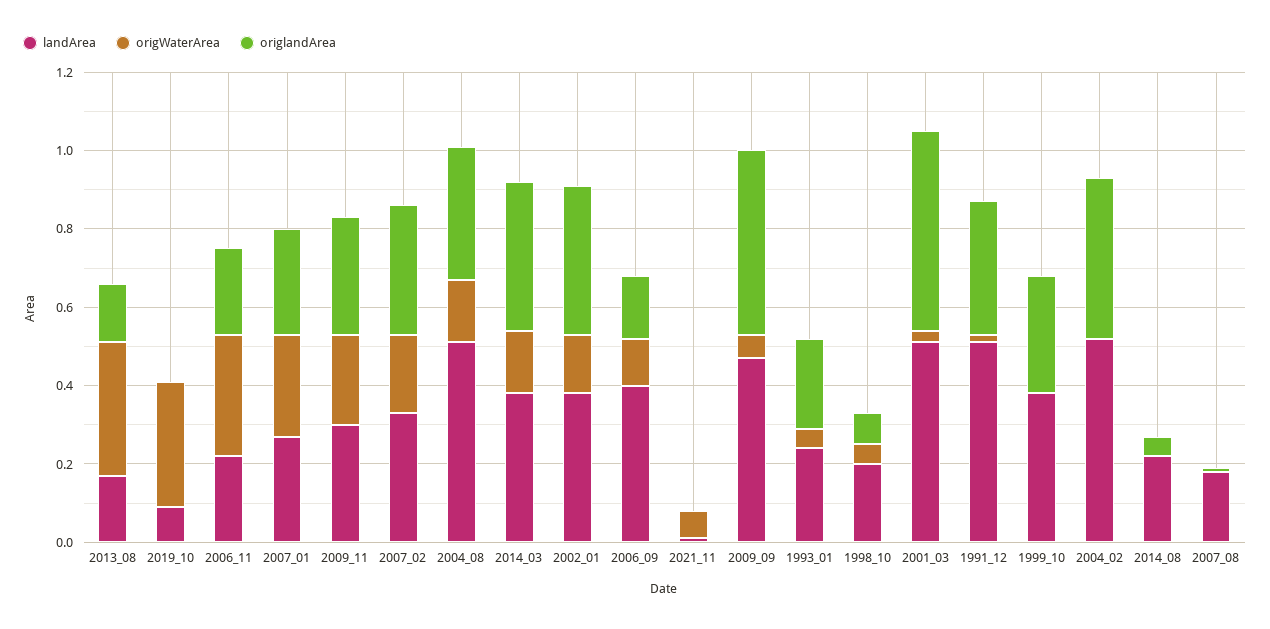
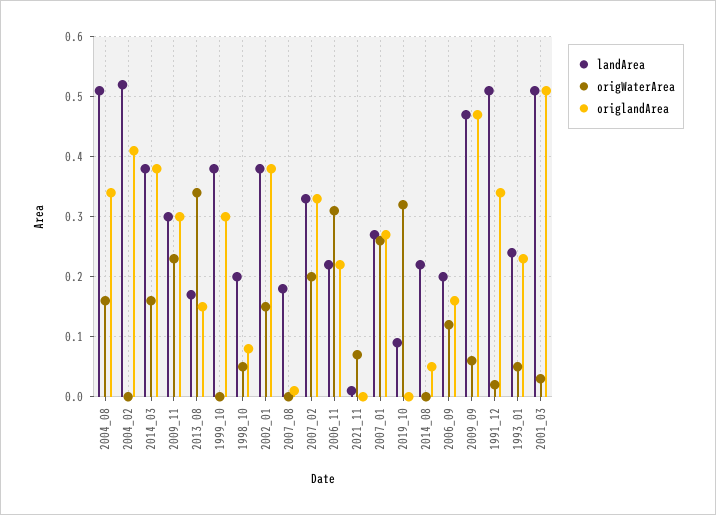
landArea, 2006_09: 0.4 -> 0.2

